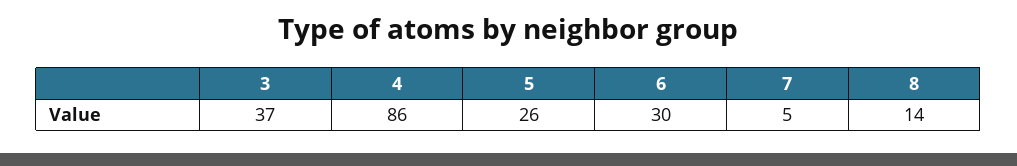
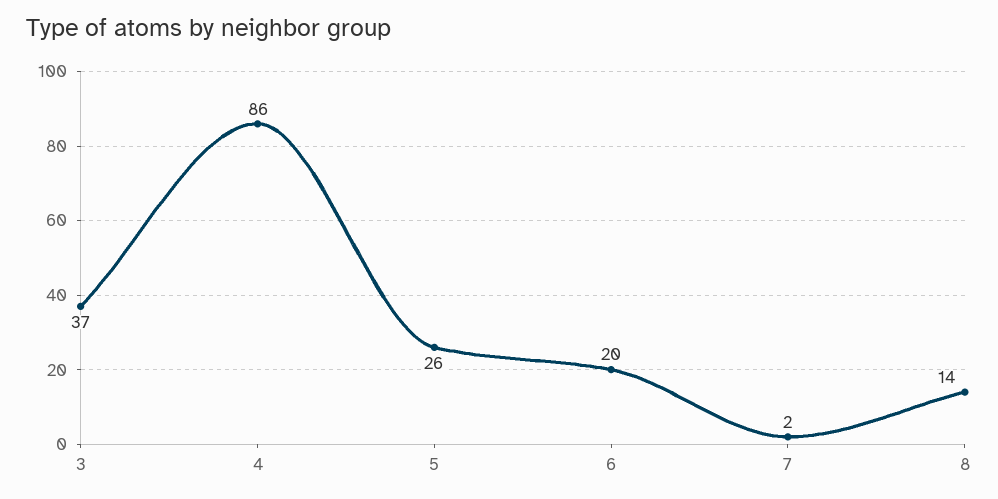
6: 30 -> 20
7: 5 -> 2

